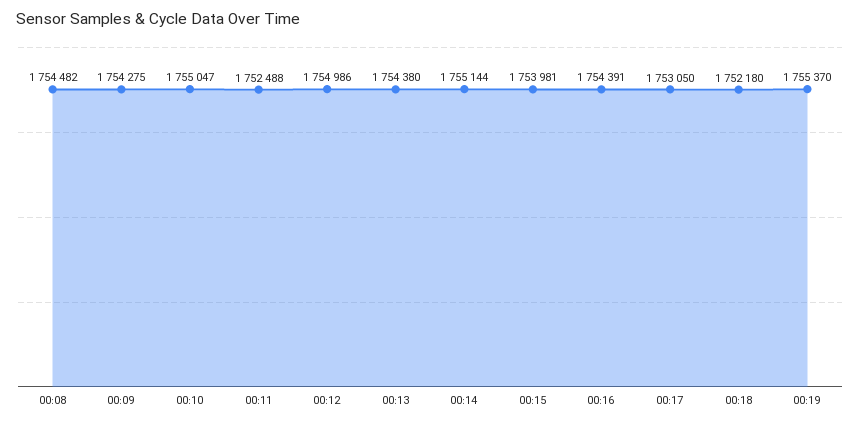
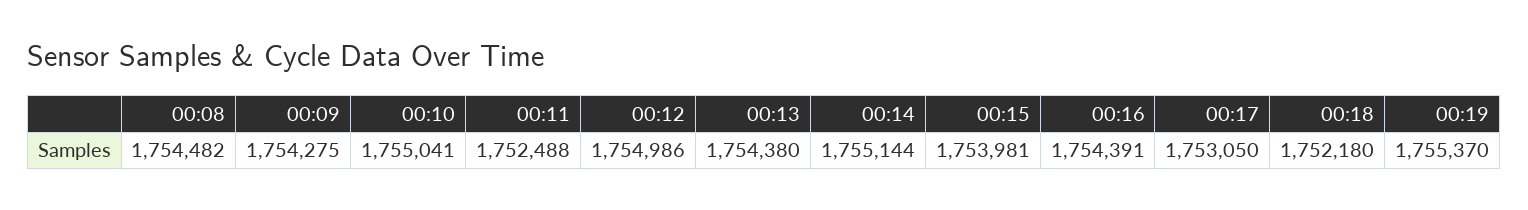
00:10: 1755047 -> 1755041

